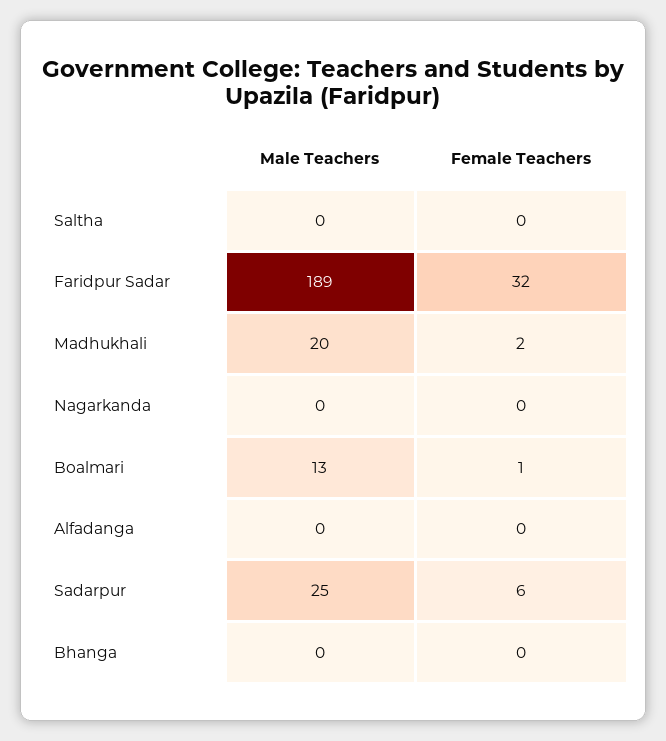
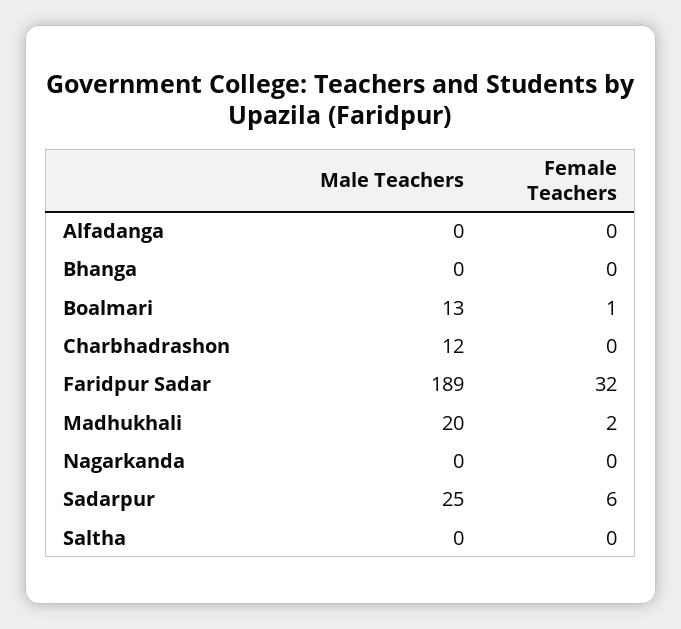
Male Teachers, Charbhadrashon: none -> 12
Female Teachers, Charbhadrashon: none -> 0

